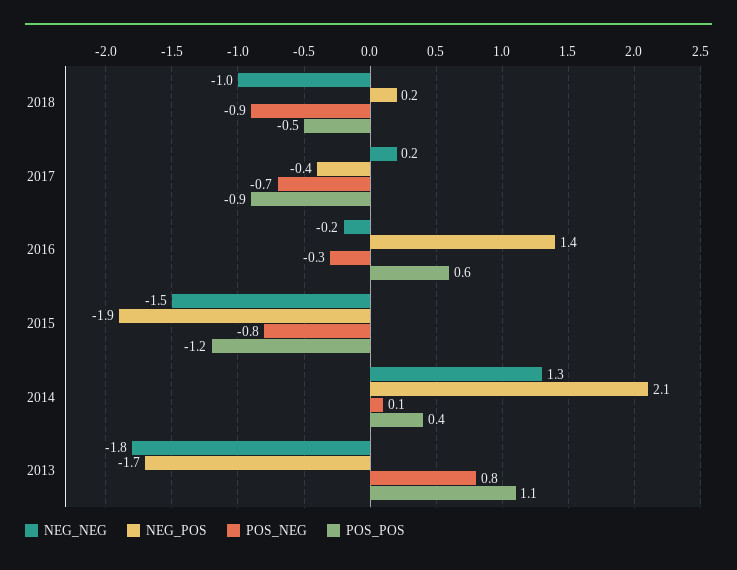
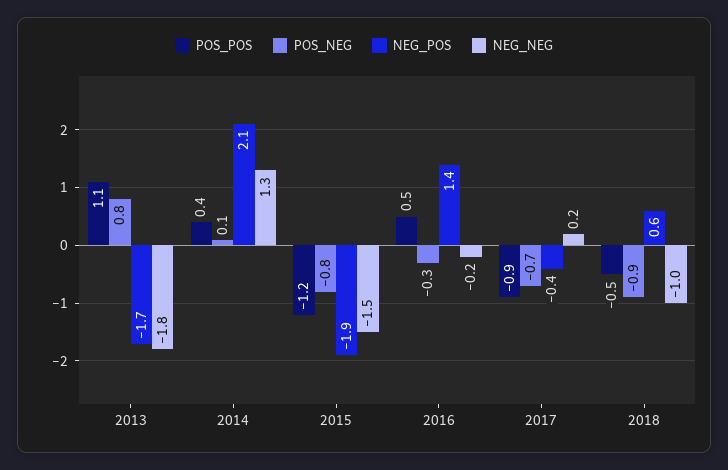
NEG_POS, 2018: 0.2 -> 0.6
POS_POS, 2016: 0.6 -> 0.5

